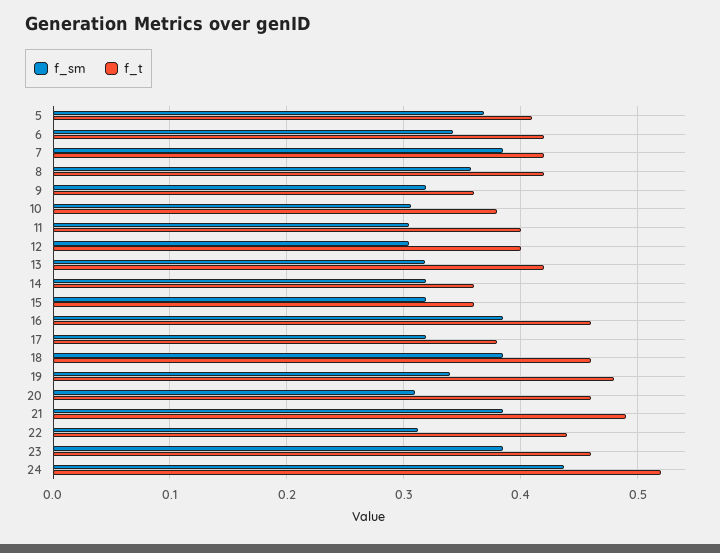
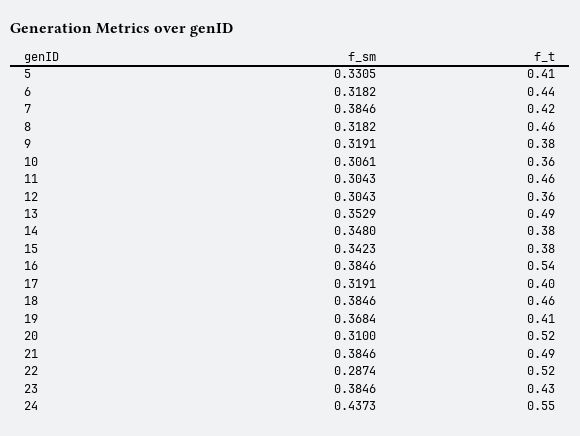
f_sm, 5: 0.37 -> 0.3305
f_sm, 6: 0.34 -> 0.3182
f_t, 6: 0.42 -> 0.44
f_sm, 8: 0.36 -> 0.3182
f_t, 8: 0.42 -> 0.46
f_t, 9: 0.36 -> 0.38
f_t, 10: 0.38 -> 0.36
f_t, 11: 0.4 -> 0.46
f_t, 12: 0.4 -> 0.36
f_sm, 13: 0.32 -> 0.3529
f_t, 13: 0.42 -> 0.49
f_sm, 14: 0.32 -> 0.348
f_t, 14: 0.36 -> 0.38
f_sm, 15: 0.32 -> 0.3423
f_t, 15: 0.36 -> 0.38
f_t, 16: 0.46 -> 0.54
f_t, 17: 0.38 -> 0.4
f_sm, 19: 0.34 -> 0.3684
f_t, 19: 0.48 -> 0.41
f_t, 20: 0.46 -> 0.52
f_sm, 22: 0.31 -> 0.2874
f_t, 22: 0.44 -> 0.52
f_t, 23: 0.46 -> 0.43
f_t, 24: 0.52 -> 0.55

